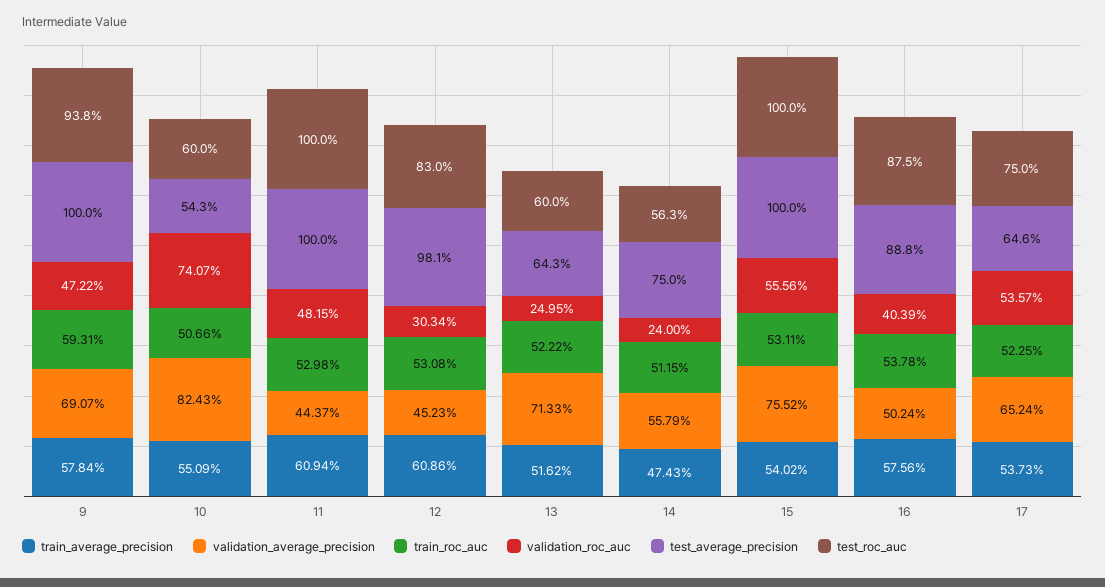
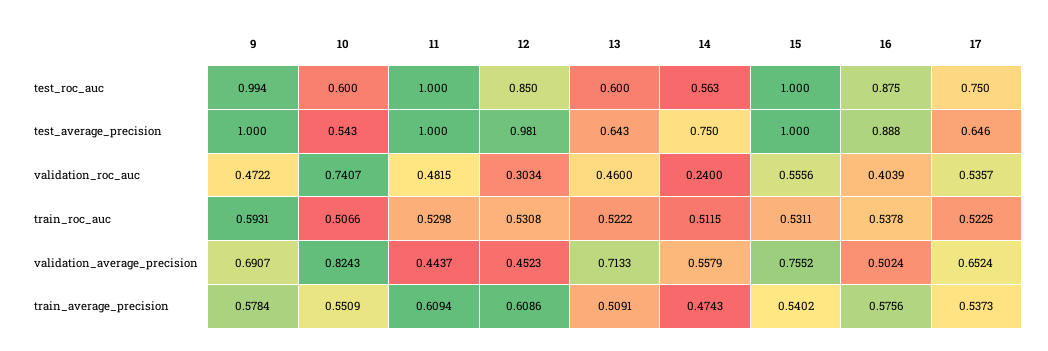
test_roc_auc, 9: 0.938 -> 0.994
test_roc_auc, 12: 0.83 -> 0.85
train_average_precision, 13: 0.5162 -> 0.5091
validation_roc_auc, 13: 0.2495 -> 0.46

